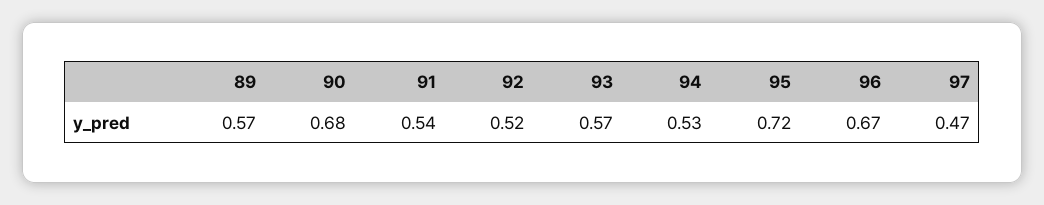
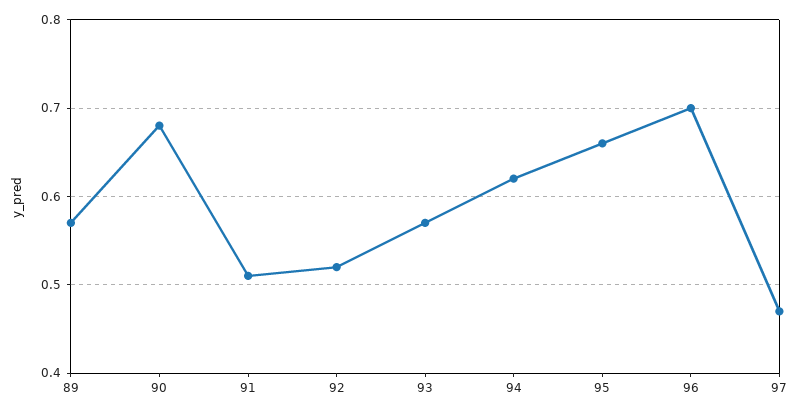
91: 0.54 -> 0.51
94: 0.53 -> 0.62
95: 0.72 -> 0.66
96: 0.67 -> 0.7

